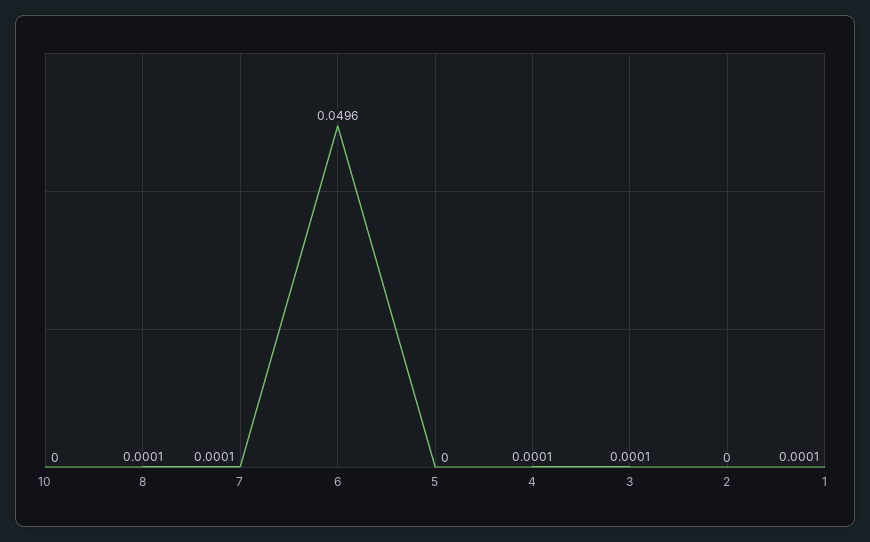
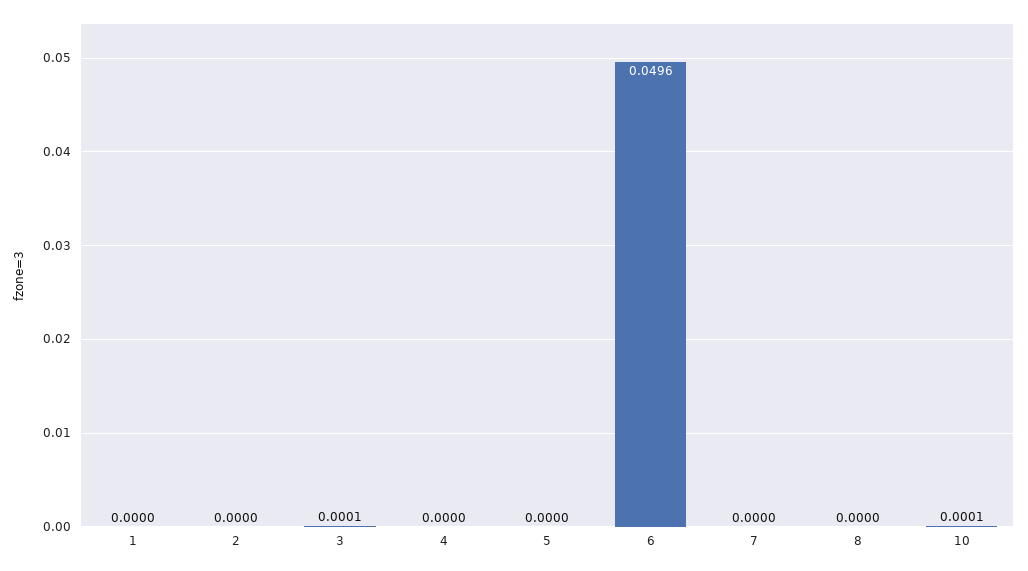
10: 0 -> 0.0001
8: 0.0001 -> 0
7: 0.0001 -> 0
4: 0.0001 -> 0
1: 0.0001 -> 0

